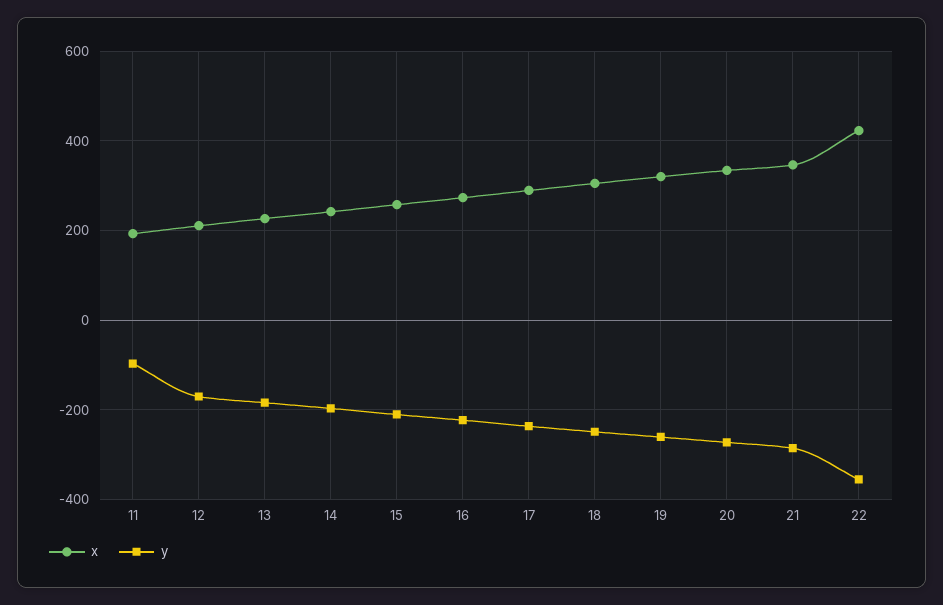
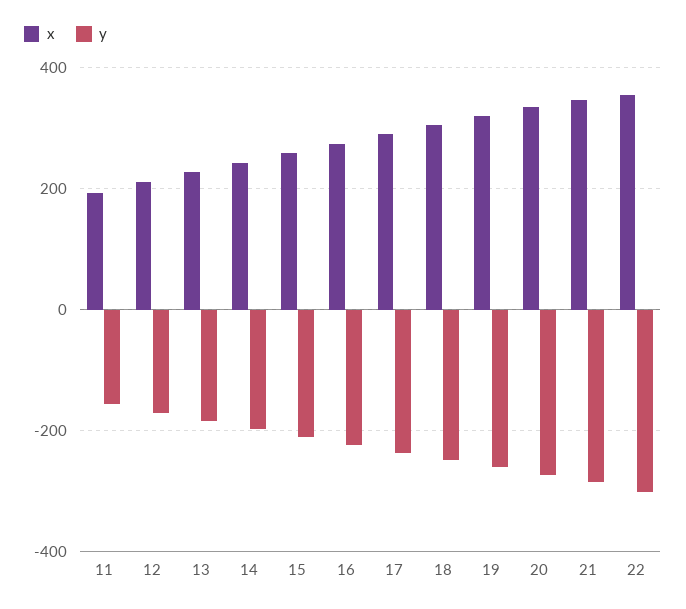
y, 11: -100 -> -160
x, 22: 420 -> 360
y, 22: -360 -> -300

